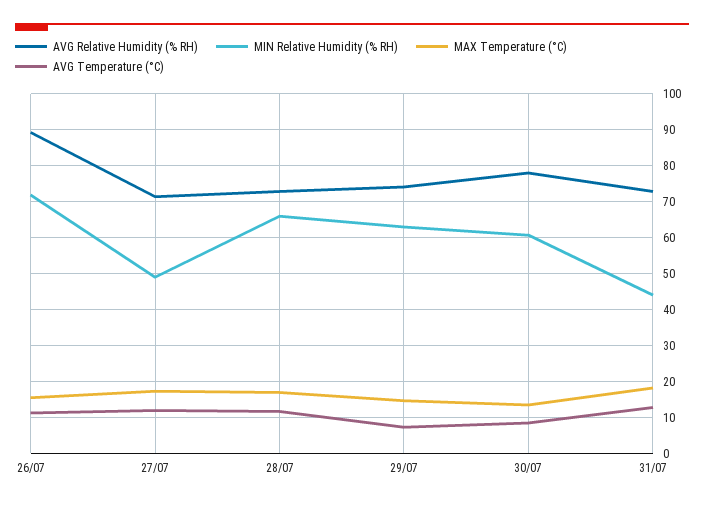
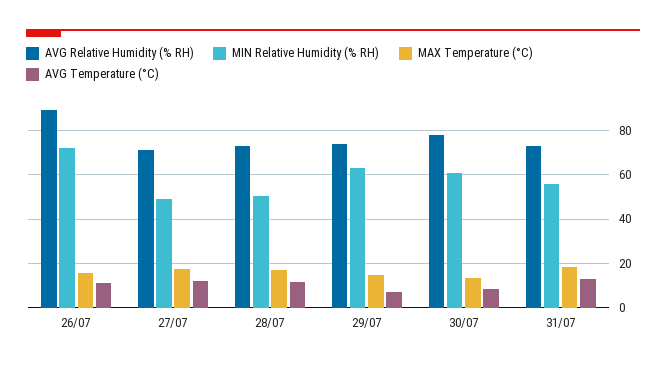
MIN Relative Humidity (% RH), 28/07: 66 -> 50
MIN Relative Humidity (% RH), 31/07: 44 -> 55

